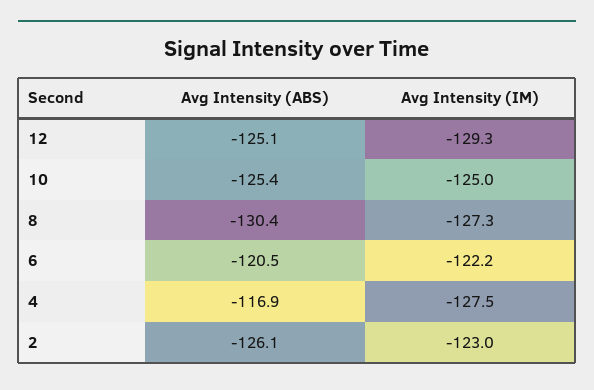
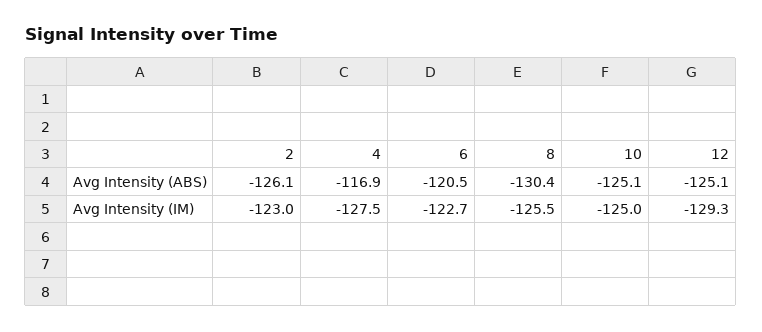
Avg Intensity (ABS), 10: -125.4 -> -125.1
Avg Intensity (IM), 8: -127.3 -> -125.5
Avg Intensity (IM), 6: -122.2 -> -122.7

